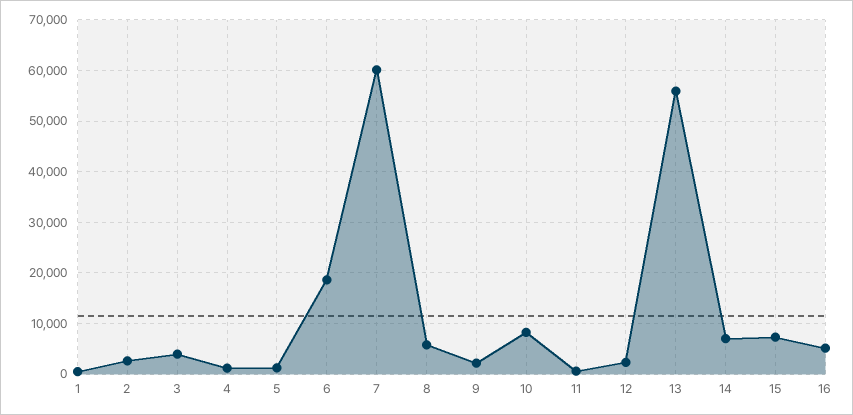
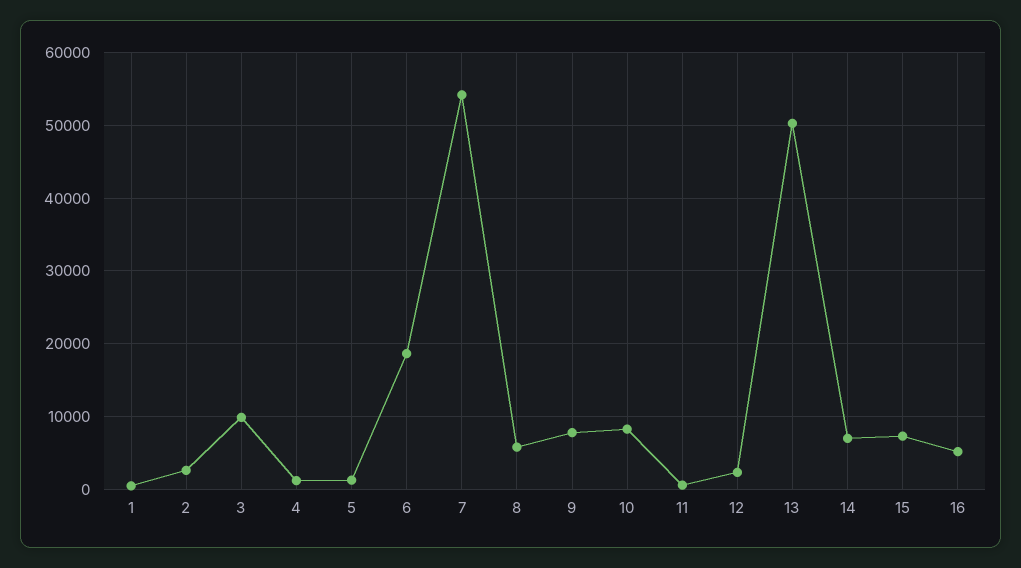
3: 4000 -> 10000
7: 60000 -> 54000
9: 2000 -> 8000
13: 56000 -> 50000

